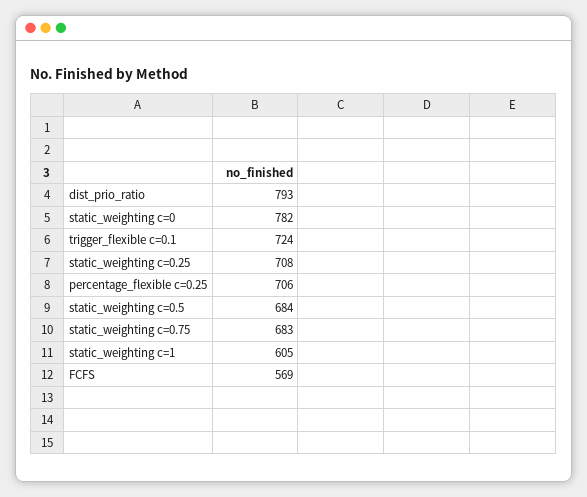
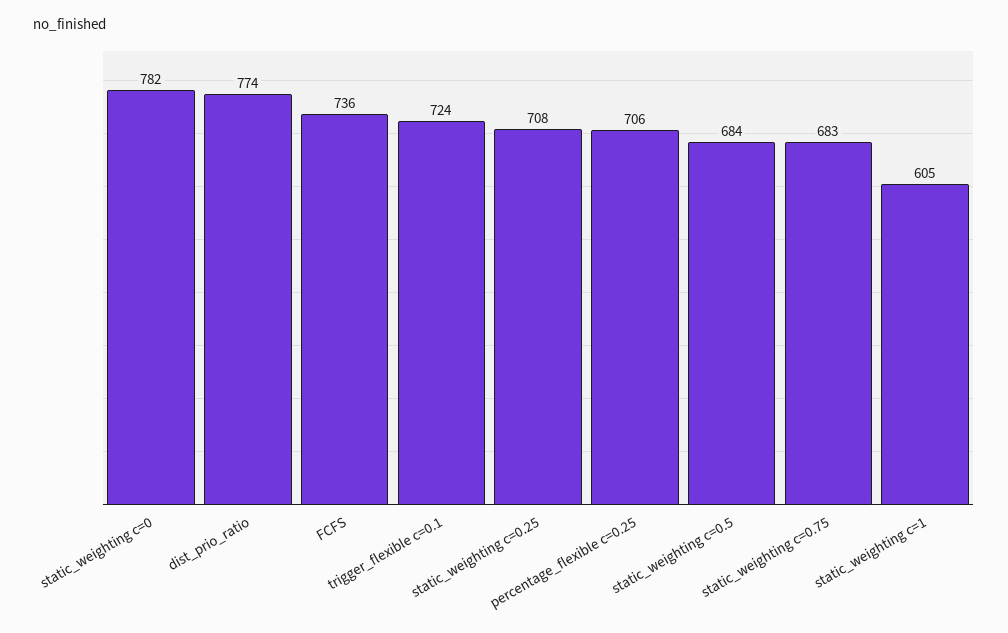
dist_prio_ratio: 793 -> 774
FCFS: 569 -> 736

